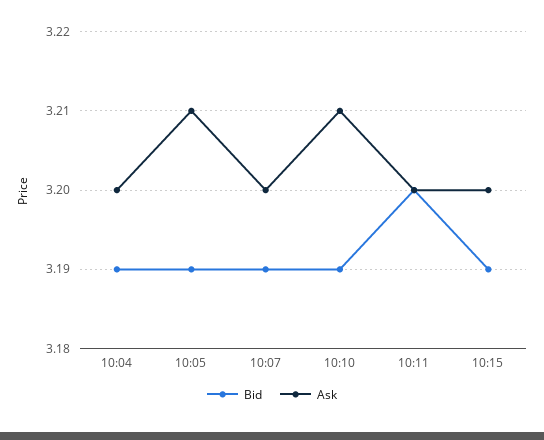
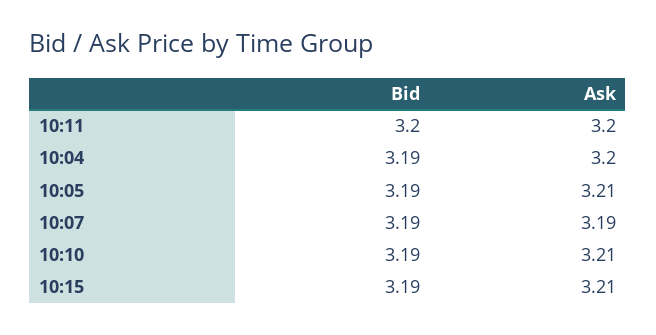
Ask, 10:07: 3.2 -> 3.19
Ask, 10:15: 3.2 -> 3.21

